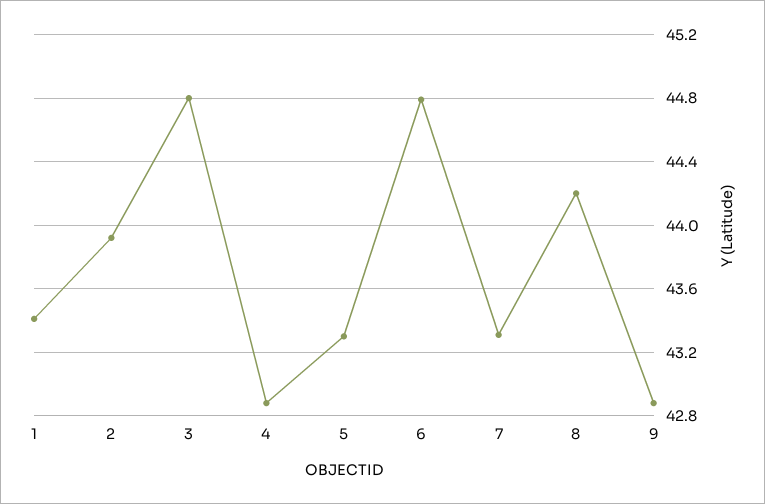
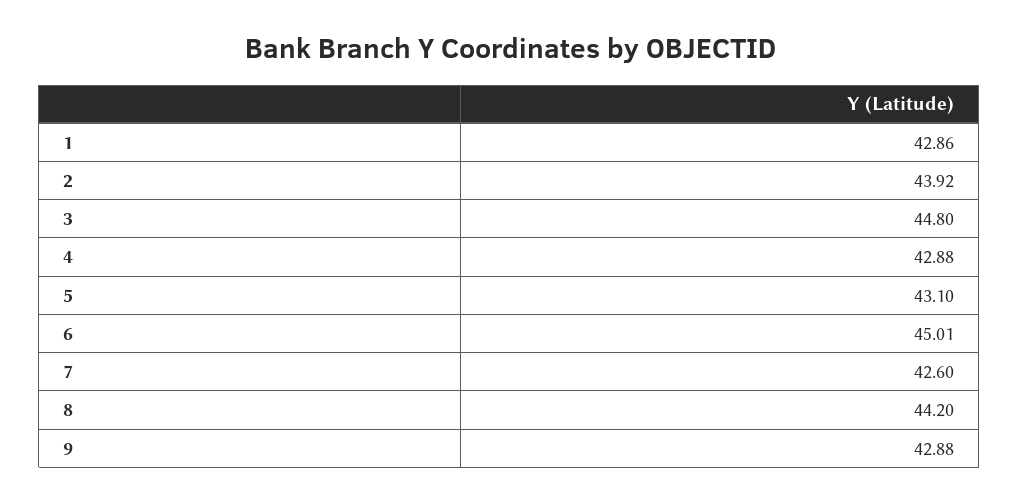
1: 43.4 -> 42.86
5: 43.3 -> 43.1
6: 44.8 -> 45.01
7: 43.3 -> 42.6

